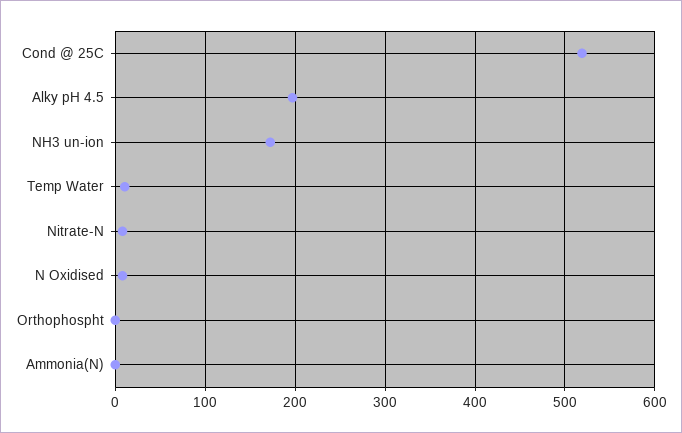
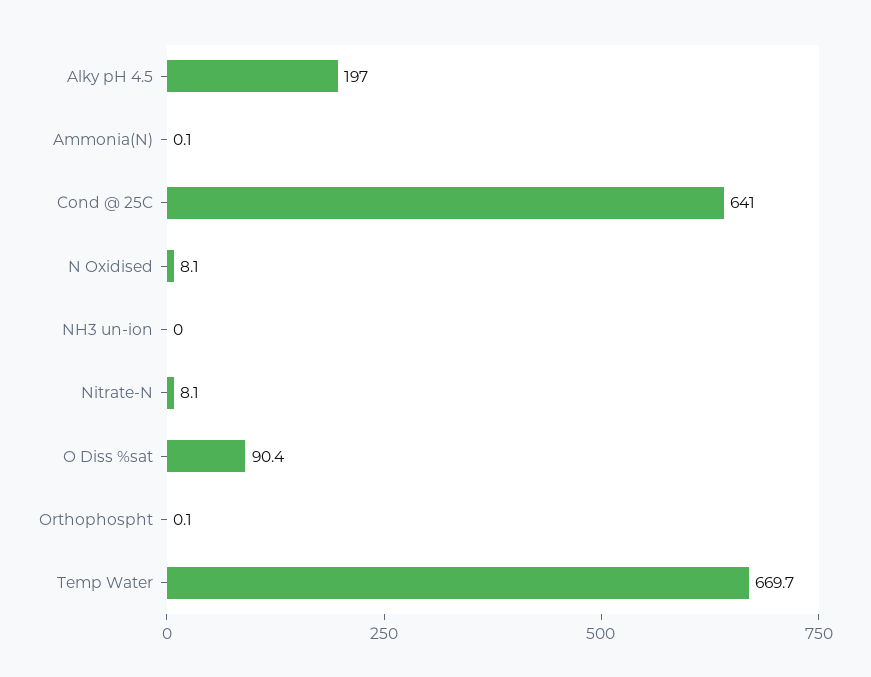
Cond @ 25C: 520 -> 641
NH3 un-ion: 170 -> 0
Temp Water: 10 -> 669.7
O Diss %sat: none -> 90.4

